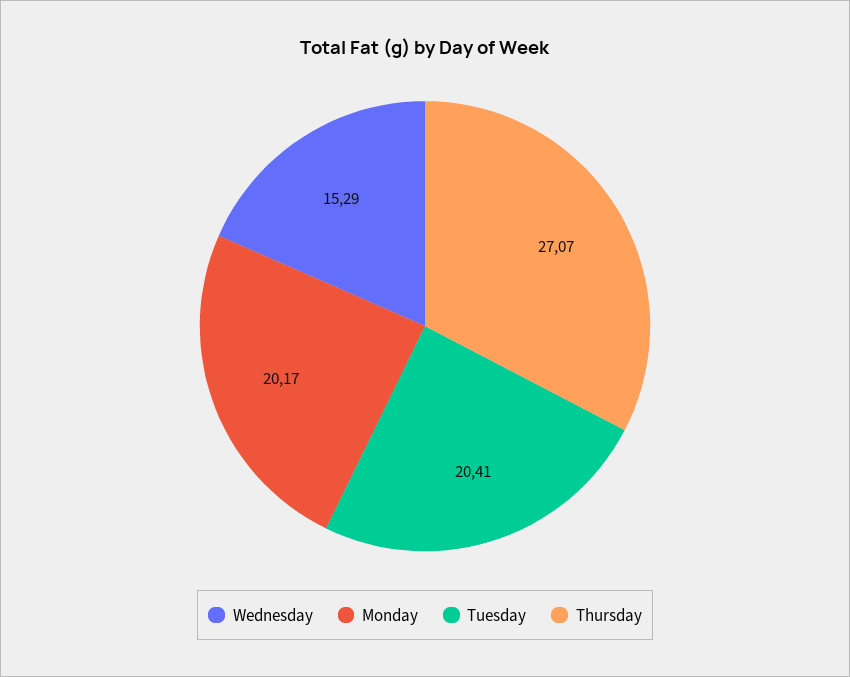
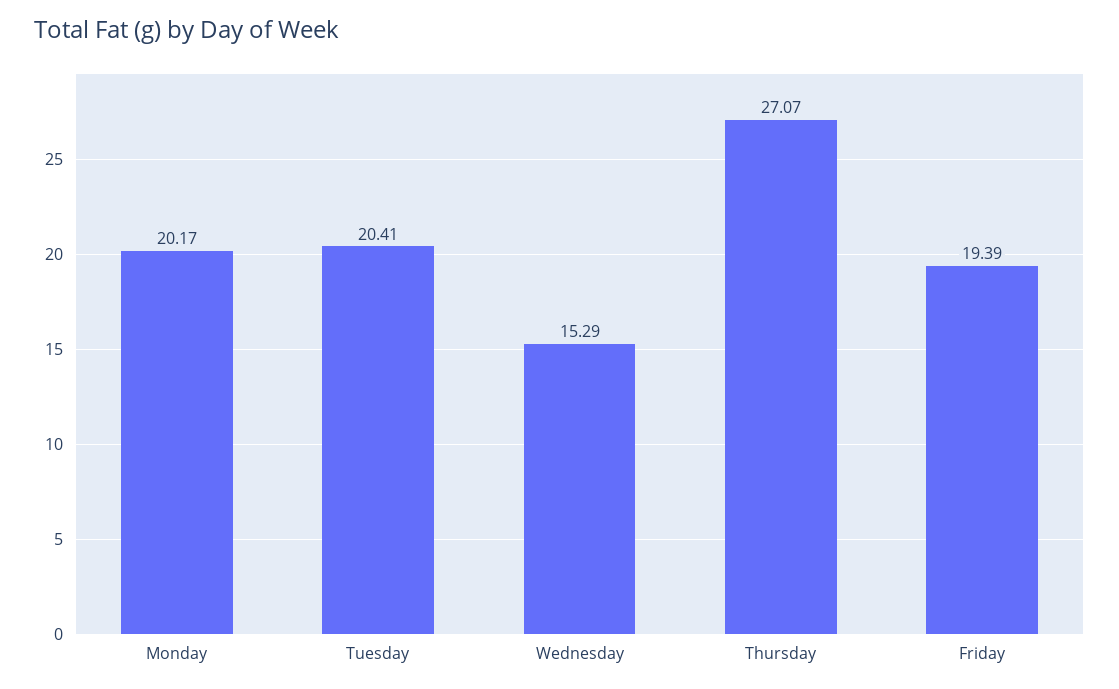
Friday: none -> 19.39

